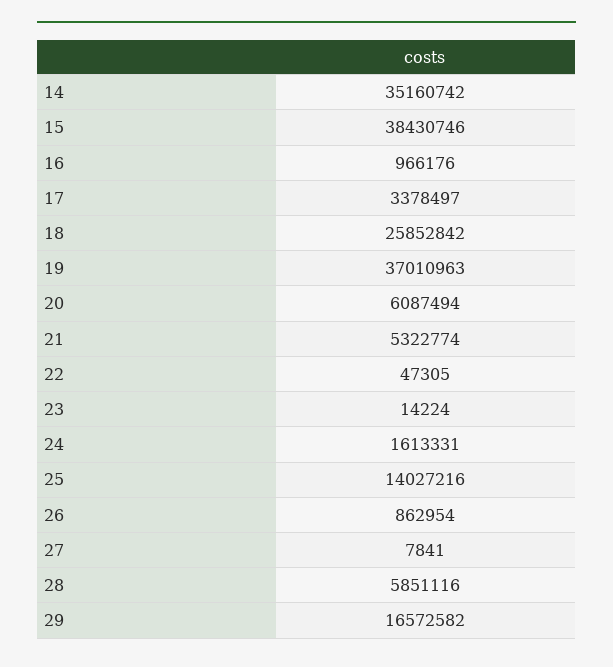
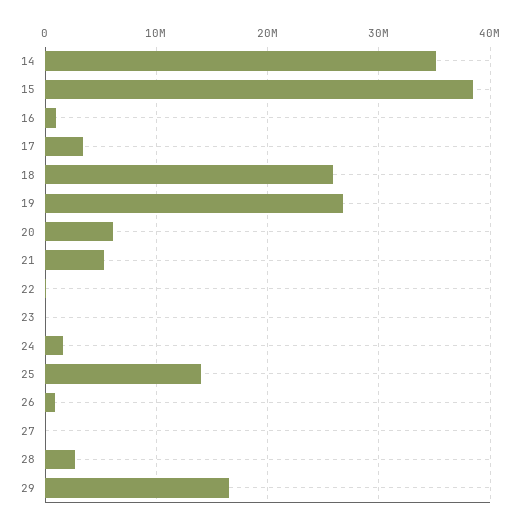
19: 37010963 -> 27000000
28: 5851116 -> 3000000

